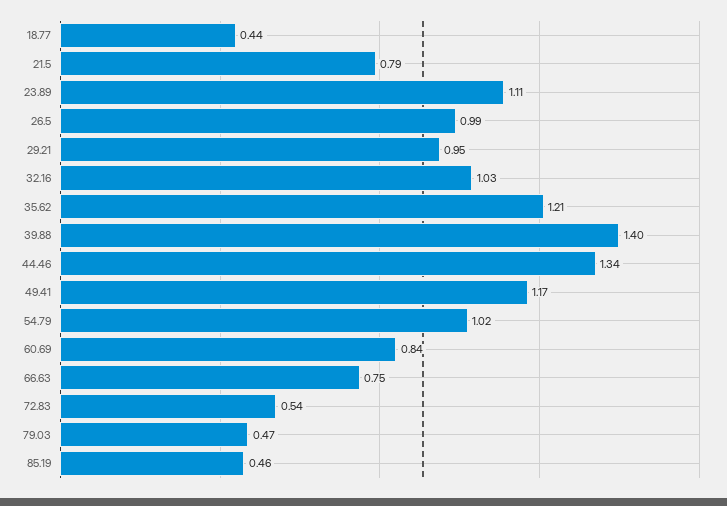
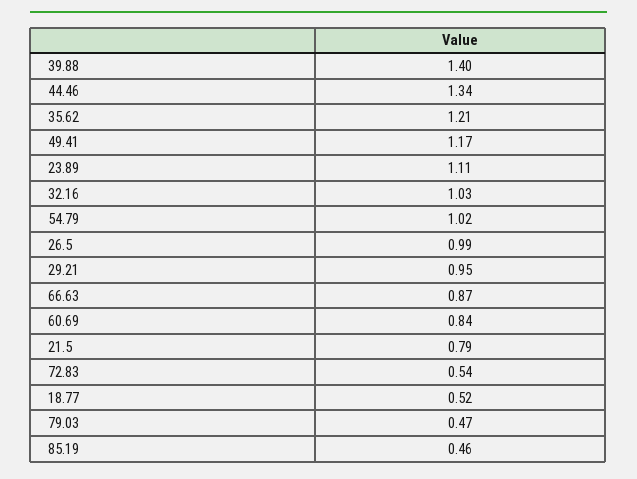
18.77: 0.44 -> 0.52
66.63: 0.75 -> 0.87

